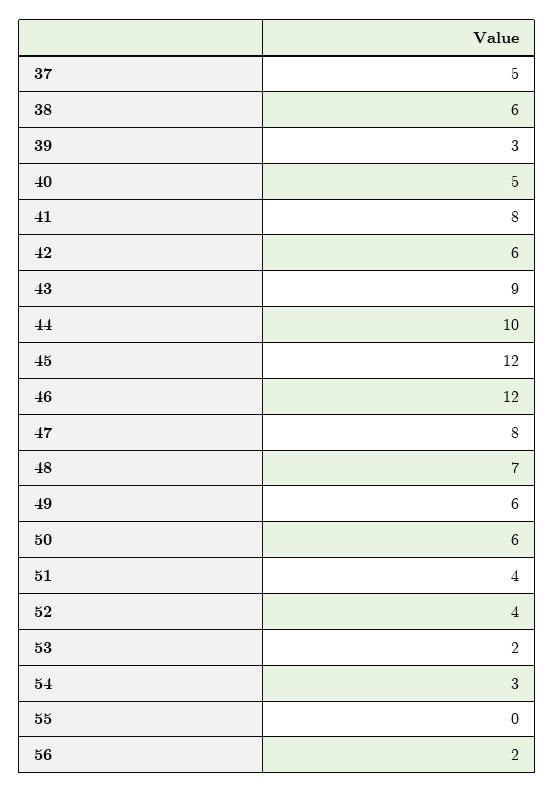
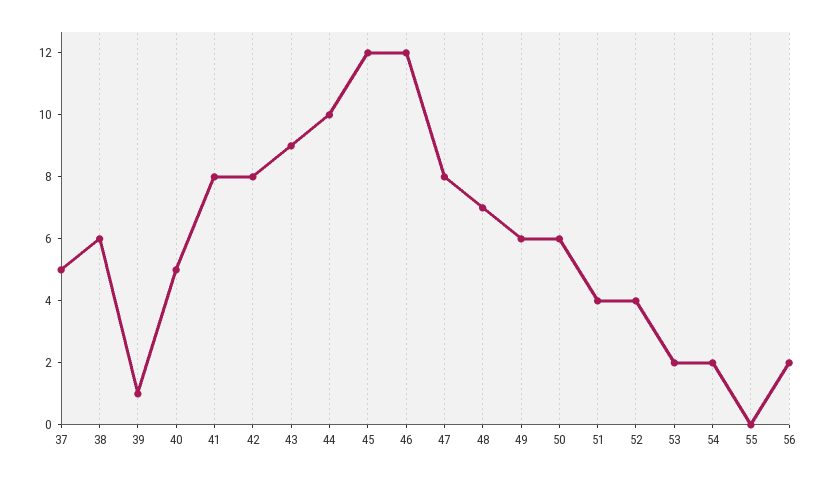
39: 3 -> 1
42: 6 -> 8
54: 3 -> 2

